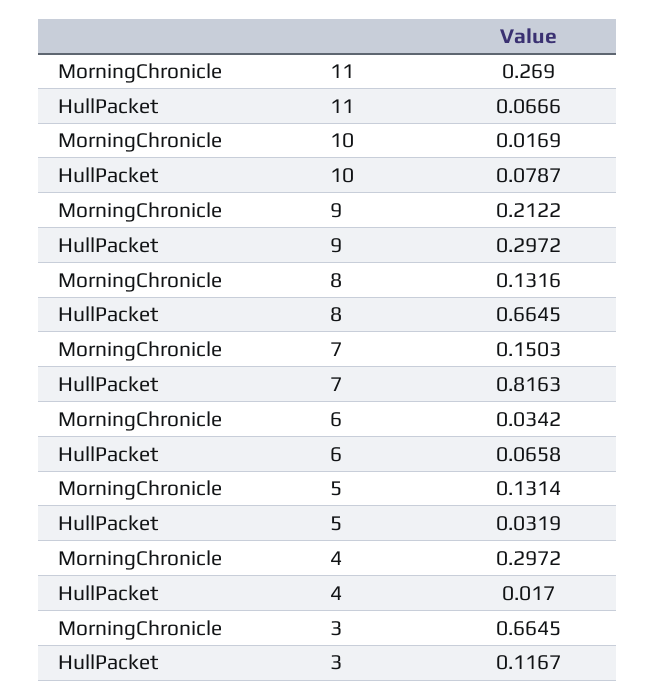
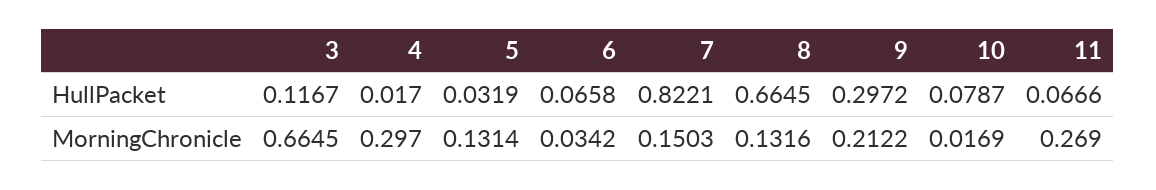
HullPacket, 7: 0.8163 -> 0.8221
MorningChronicle, 4: 0.2972 -> 0.297

